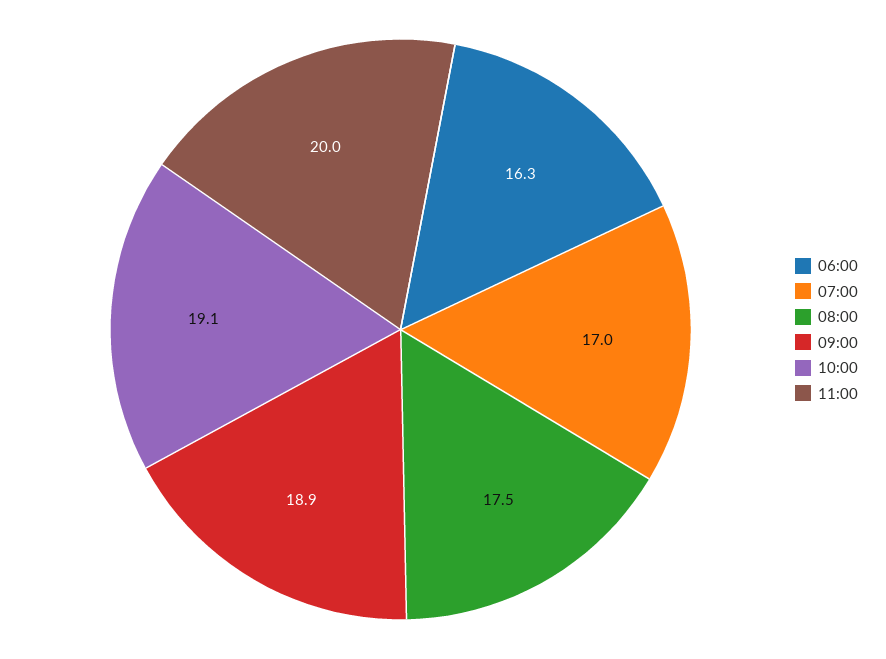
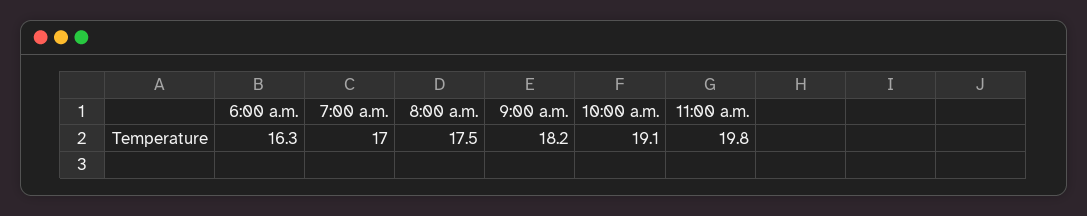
09:00: 18.9 -> 18.2
11:00: 20 -> 19.8

